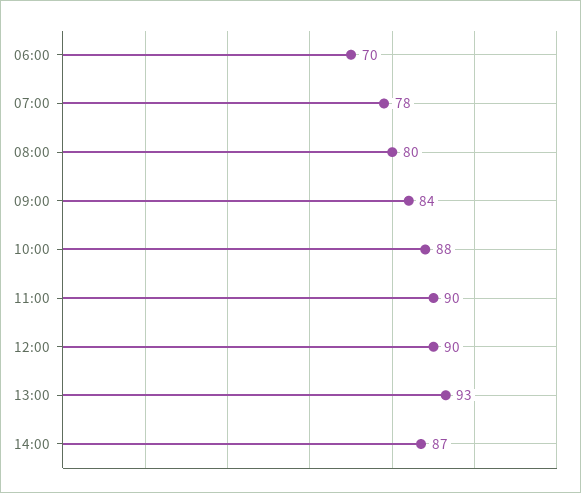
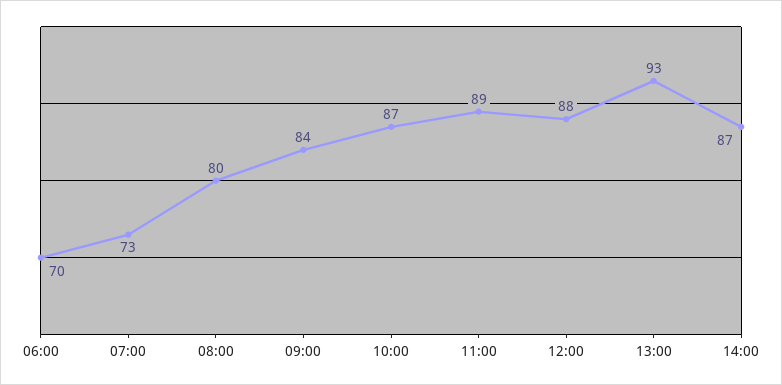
07:00: 78 -> 73
10:00: 88 -> 87
11:00: 90 -> 89
12:00: 90 -> 88

